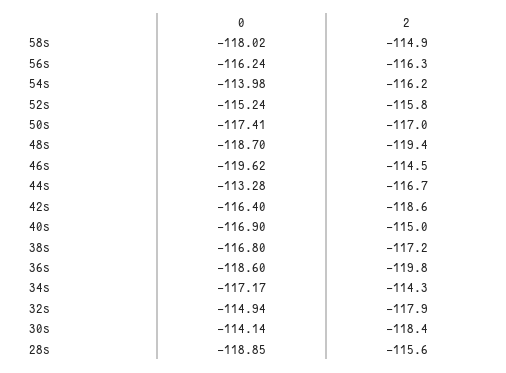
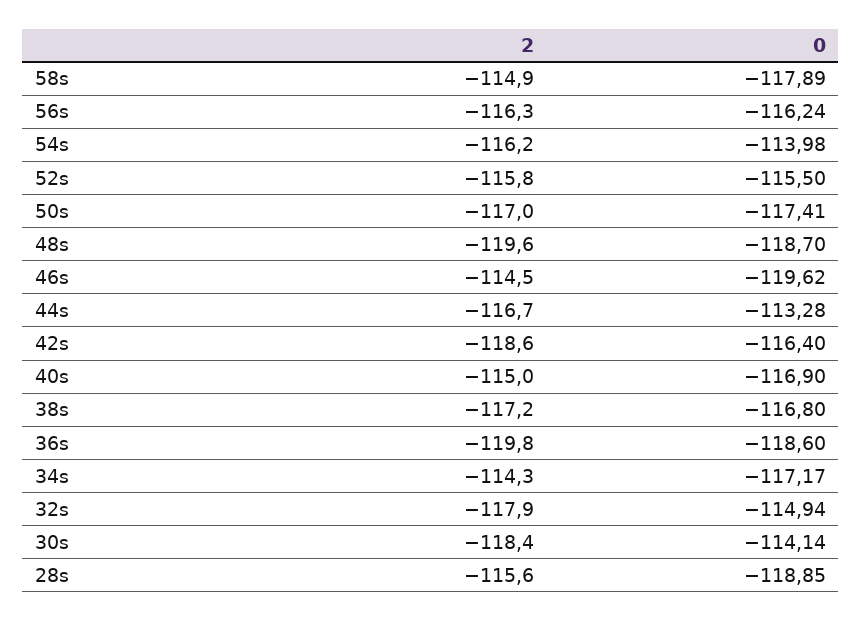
0, 58s: -118.02 -> -117.89
0, 52s: -115.24 -> -115.5
2, 48s: -119.4 -> -119.6

